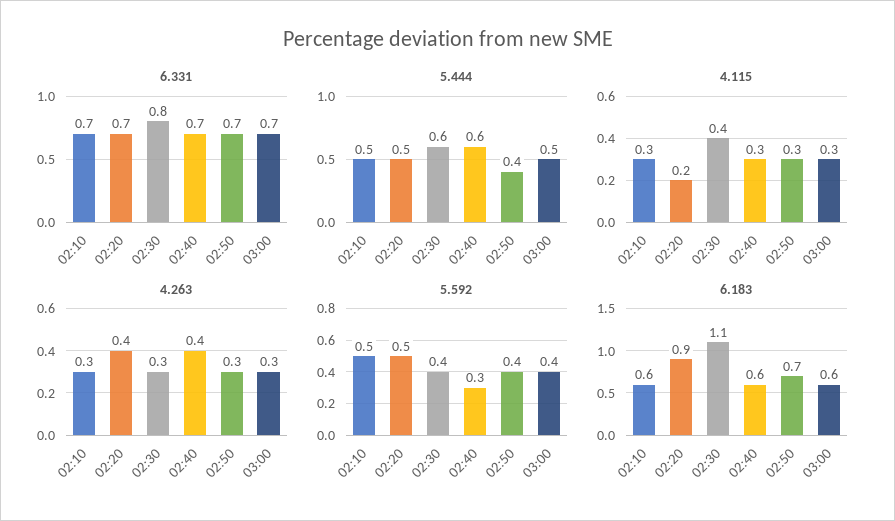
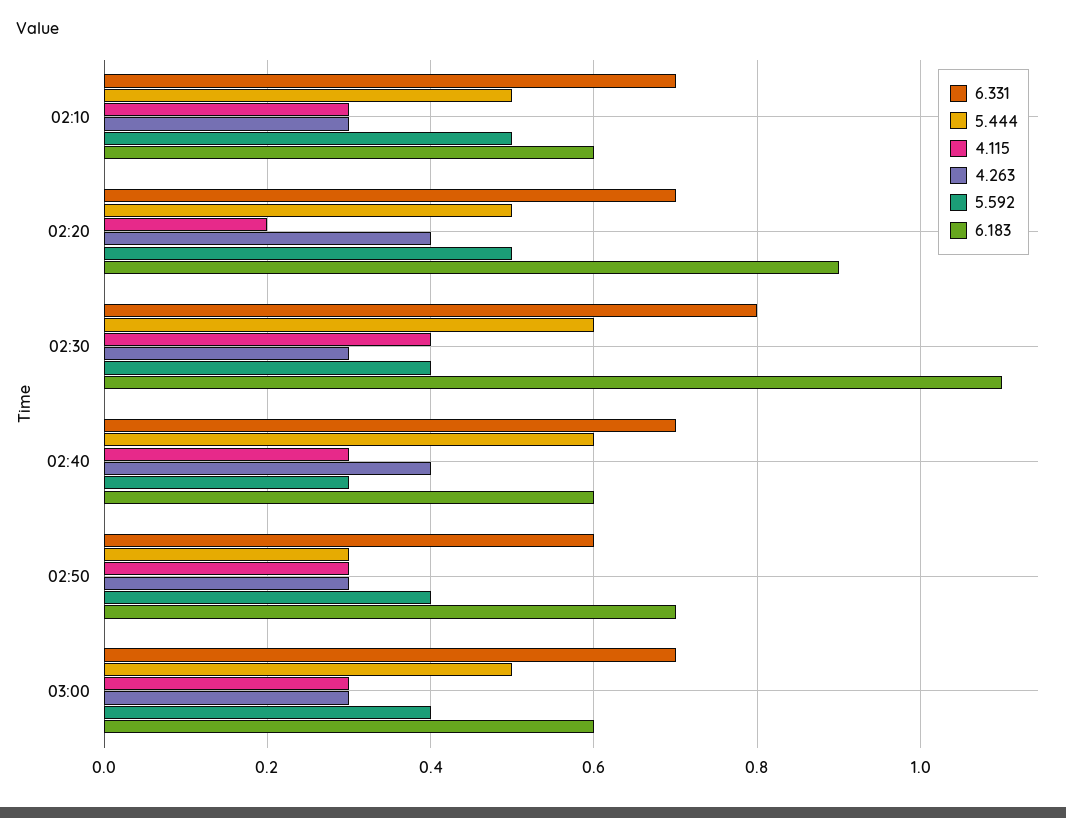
6.331, 02:50: 0.7 -> 0.6
5.444, 02:50: 0.4 -> 0.3

